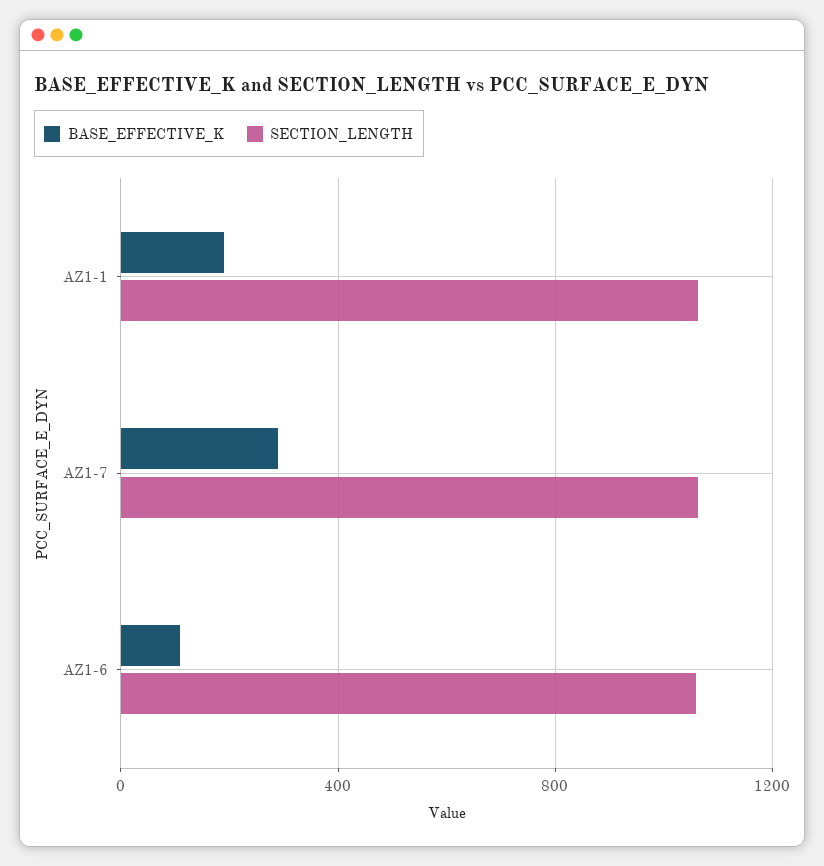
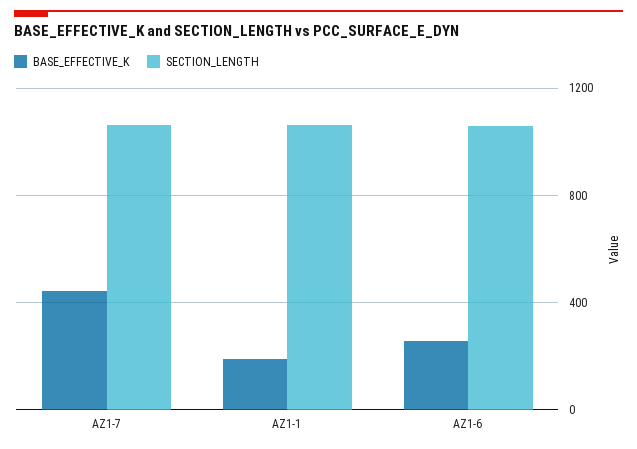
BASE_EFFECTIVE_K, AZ1-7: 300 -> 450
BASE_EFFECTIVE_K, AZ1-6: 100 -> 250

